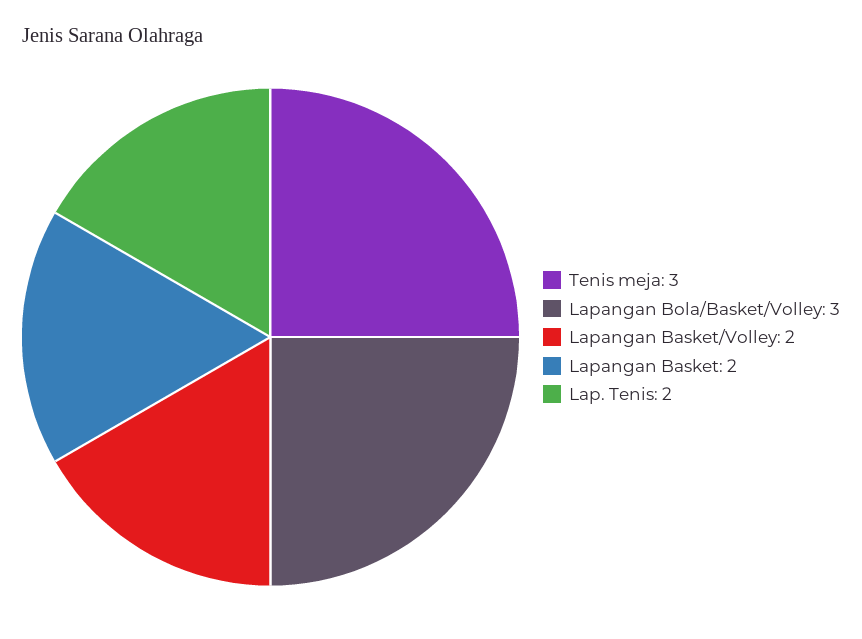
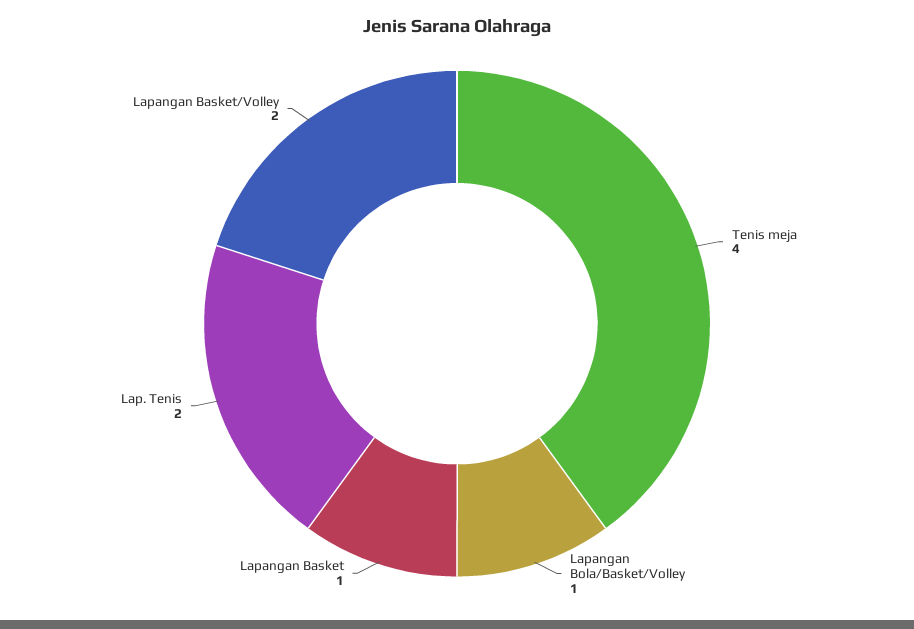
Tenis meja: 3 -> 4
Lapangan Bola/Basket/Volley: 3 -> 1
Lapangan Basket: 2 -> 1

